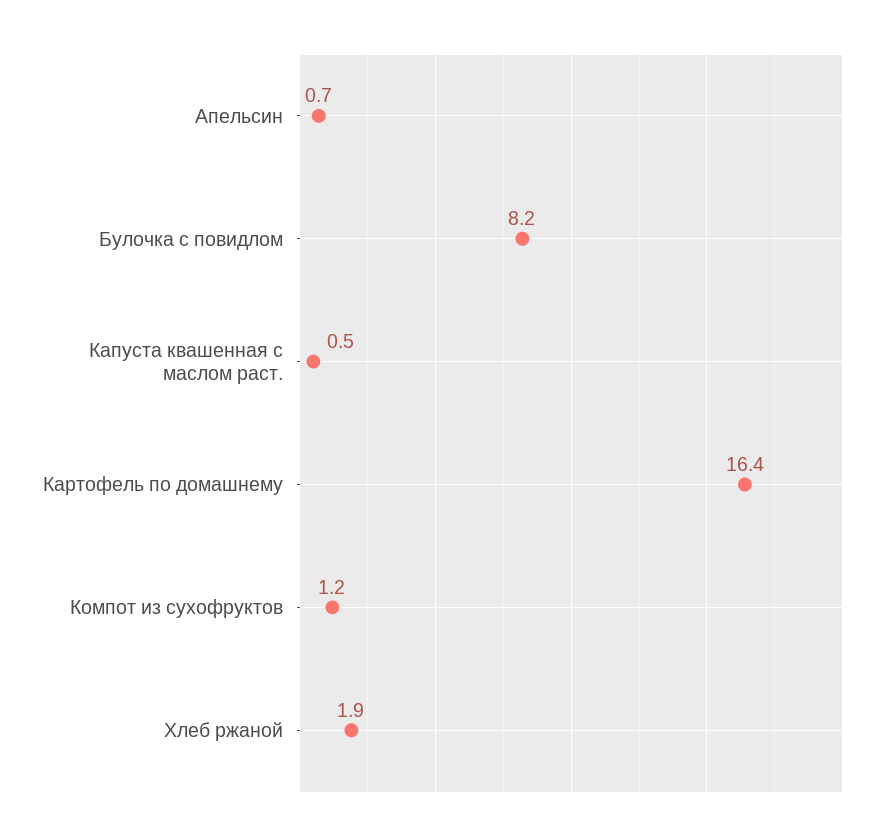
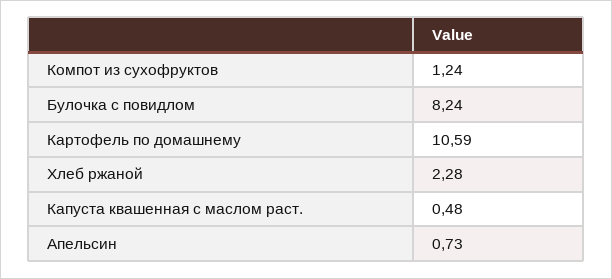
Картофель по домашнему: 16.4 -> 10.59
Хлеб ржаной: 1.9 -> 2.28

